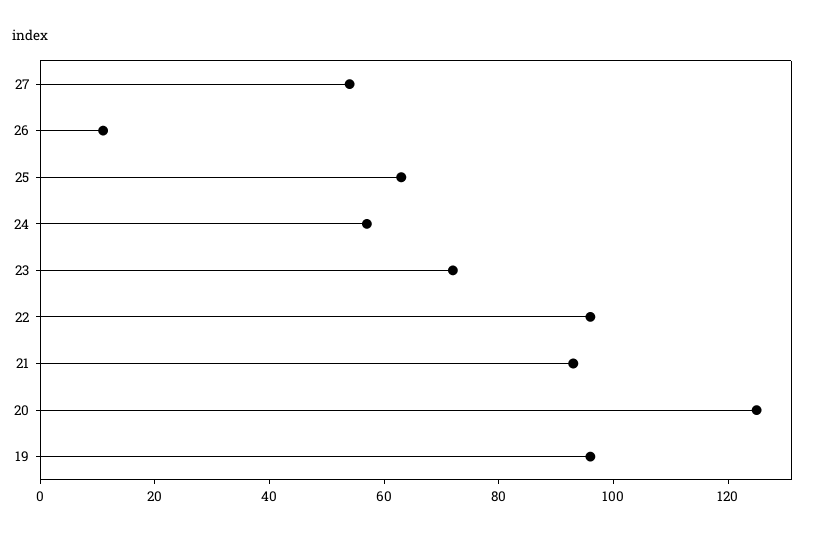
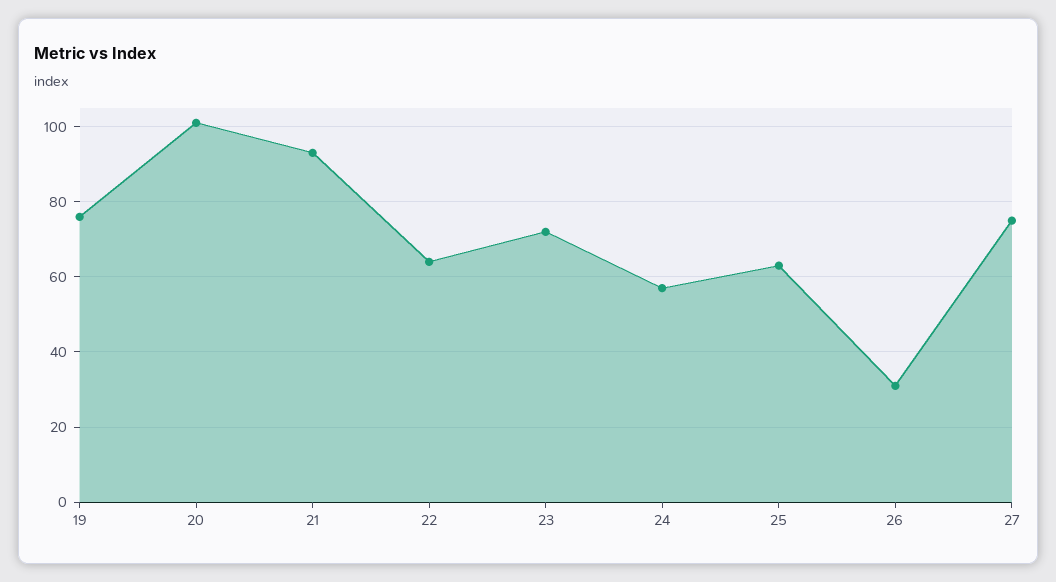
27: 55 -> 75
26: 10 -> 30
22: 95 -> 65
20: 125 -> 100
19: 95 -> 75

